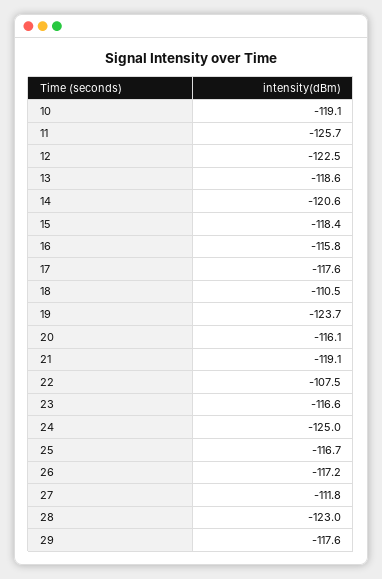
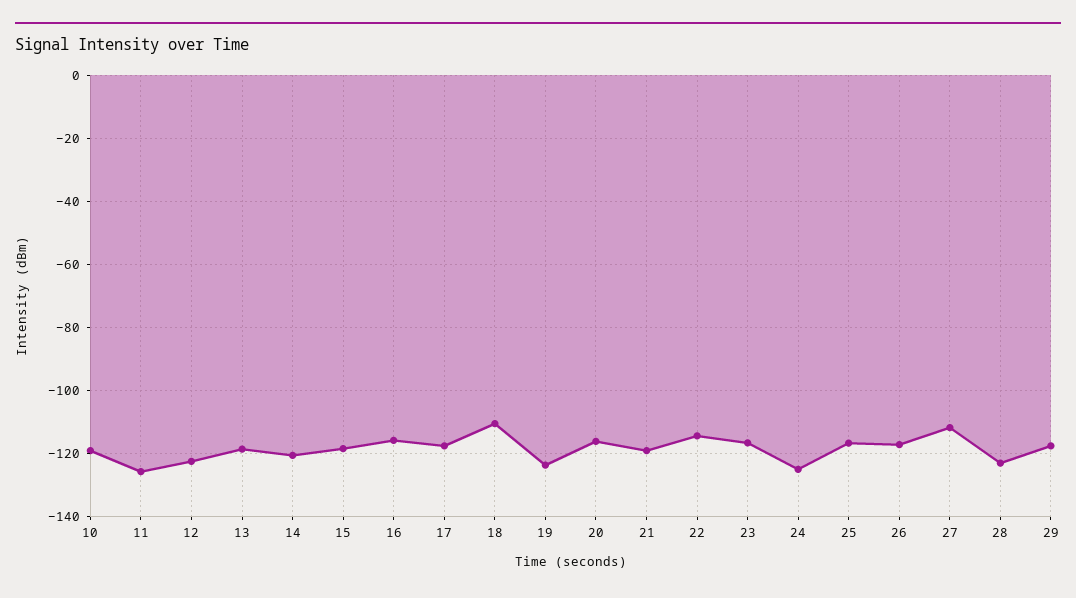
22: -107.5 -> -114

